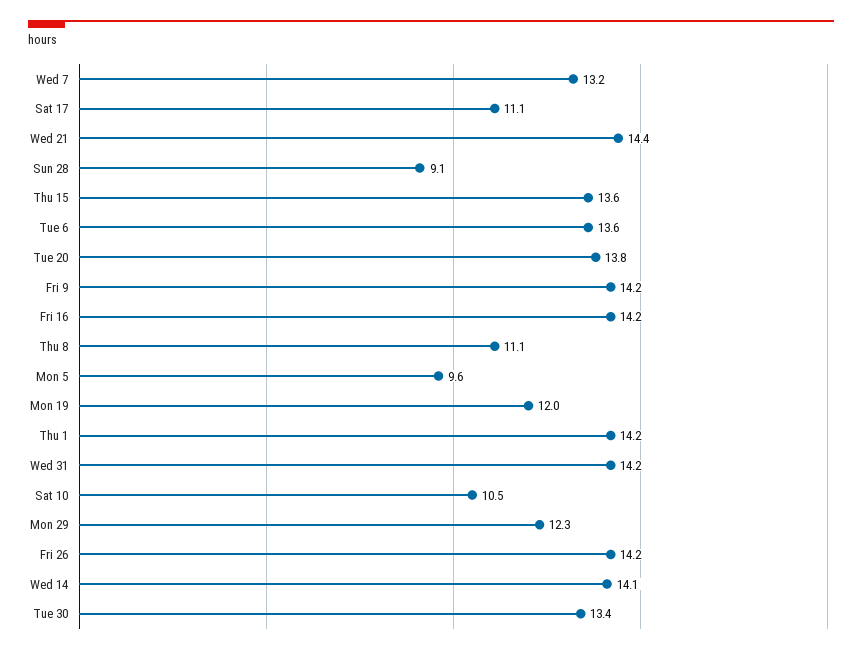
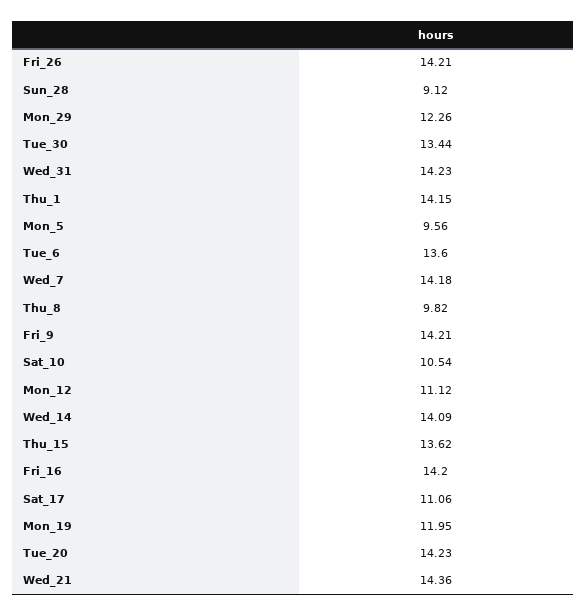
Wed 7: 13.2 -> 14.18
Tue 20: 13.8 -> 14.23
Thu 8: 11.1 -> 9.82
Mon_12: none -> 11.12

